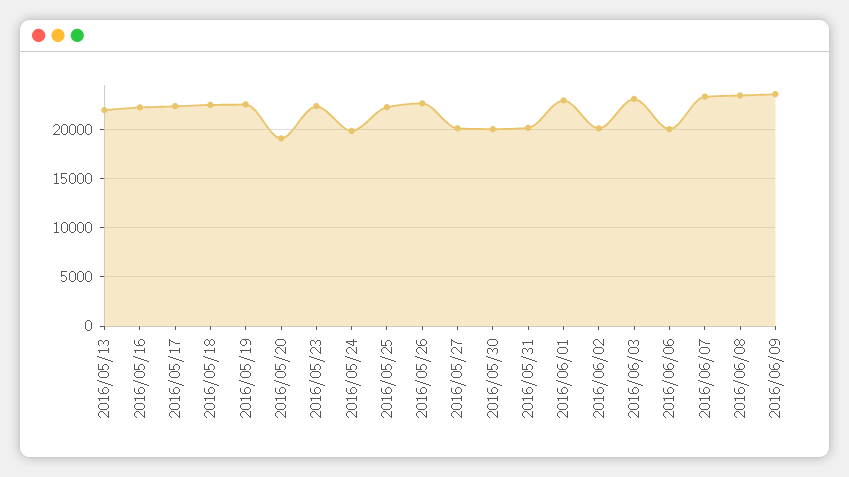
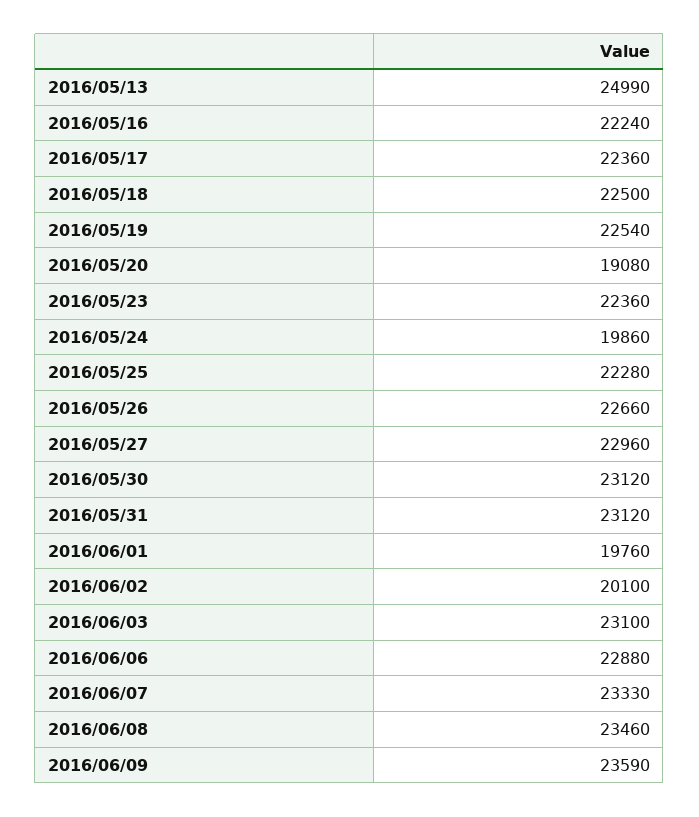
2016/05/13: 22000 -> 24990
2016/05/27: 20000 -> 22960
2016/05/30: 20000 -> 23120
2016/05/31: 20000 -> 23120
2016/06/01: 23000 -> 19760
2016/06/06: 20000 -> 22880

